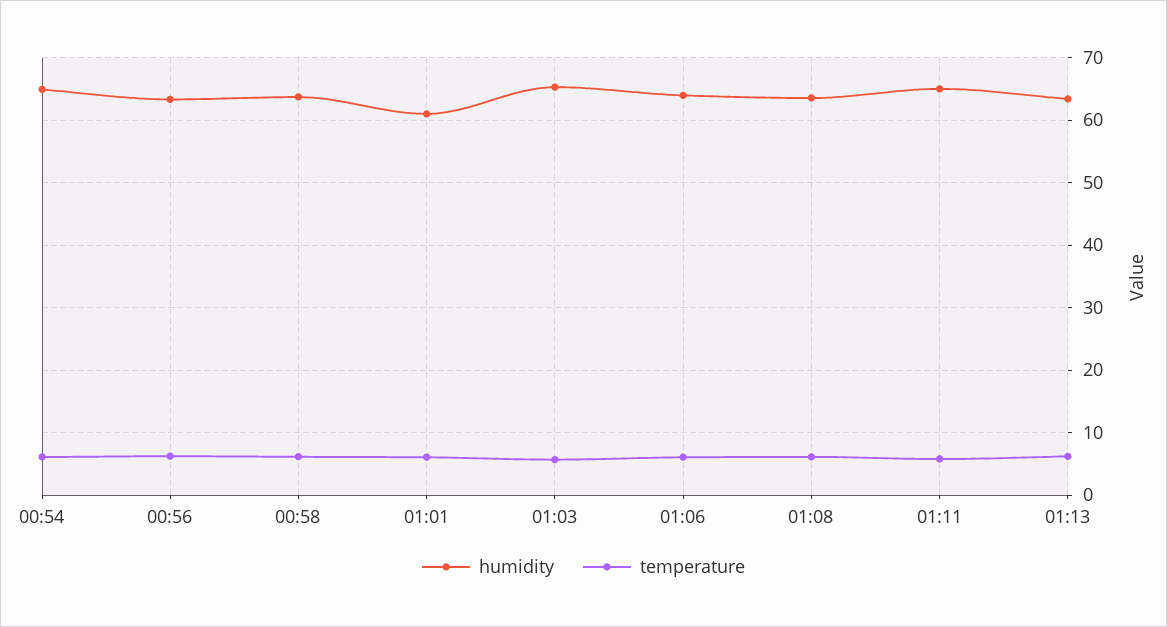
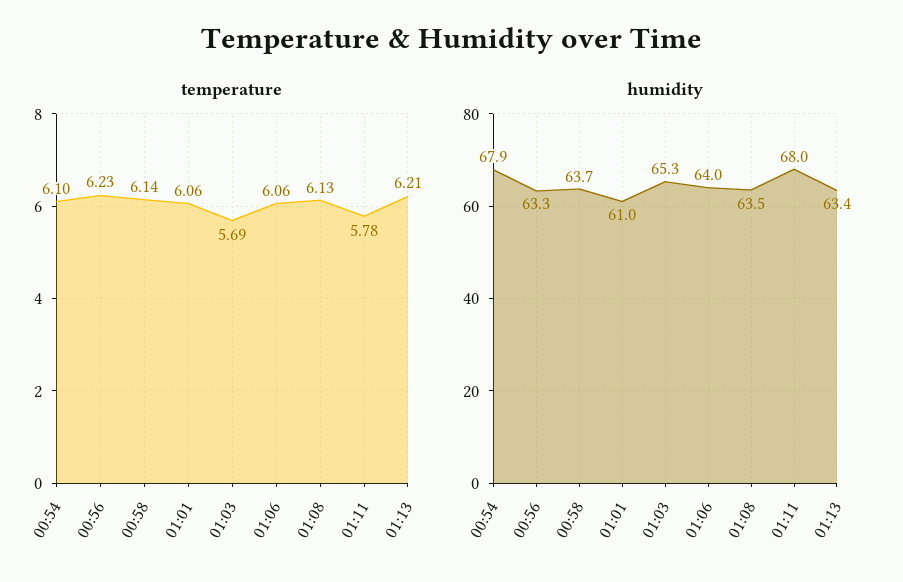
humidity, 00:54: 65 -> 67.9
humidity, 01:11: 65 -> 68

